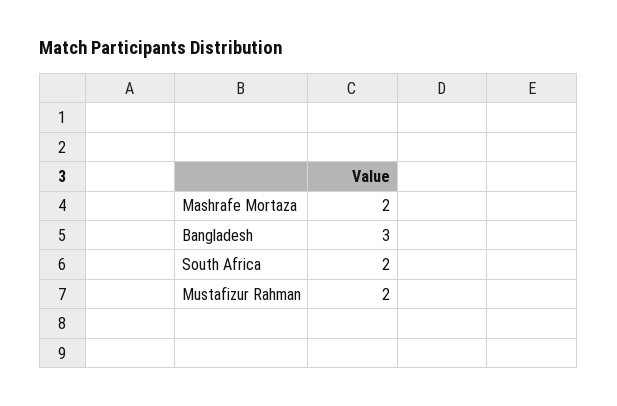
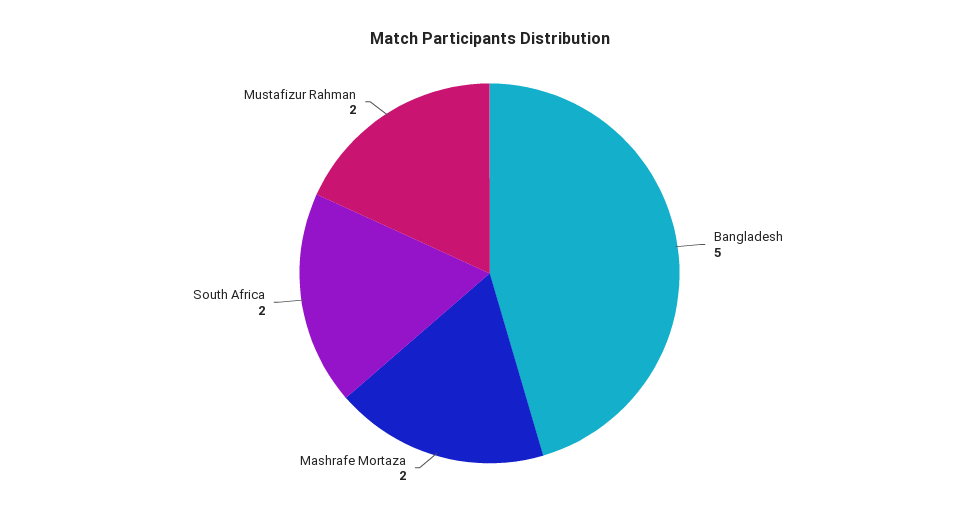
Bangladesh: 3 -> 5

